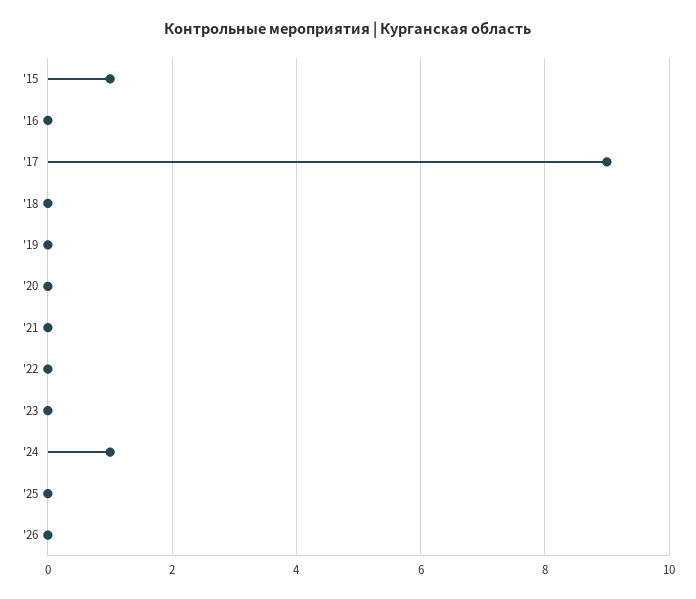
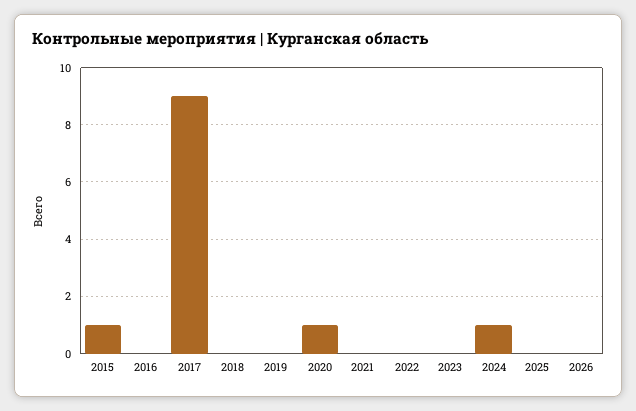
'20: 0 -> 1

